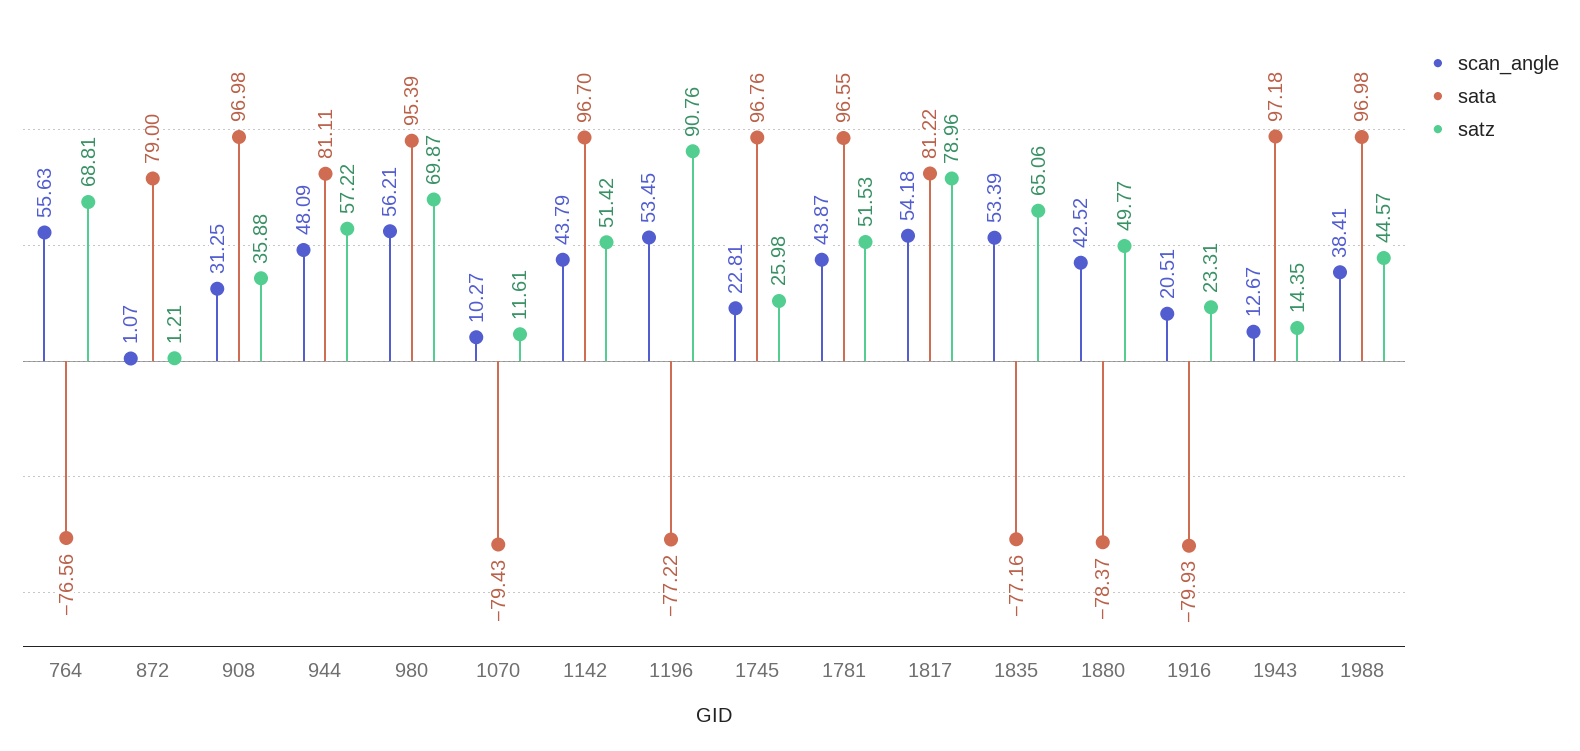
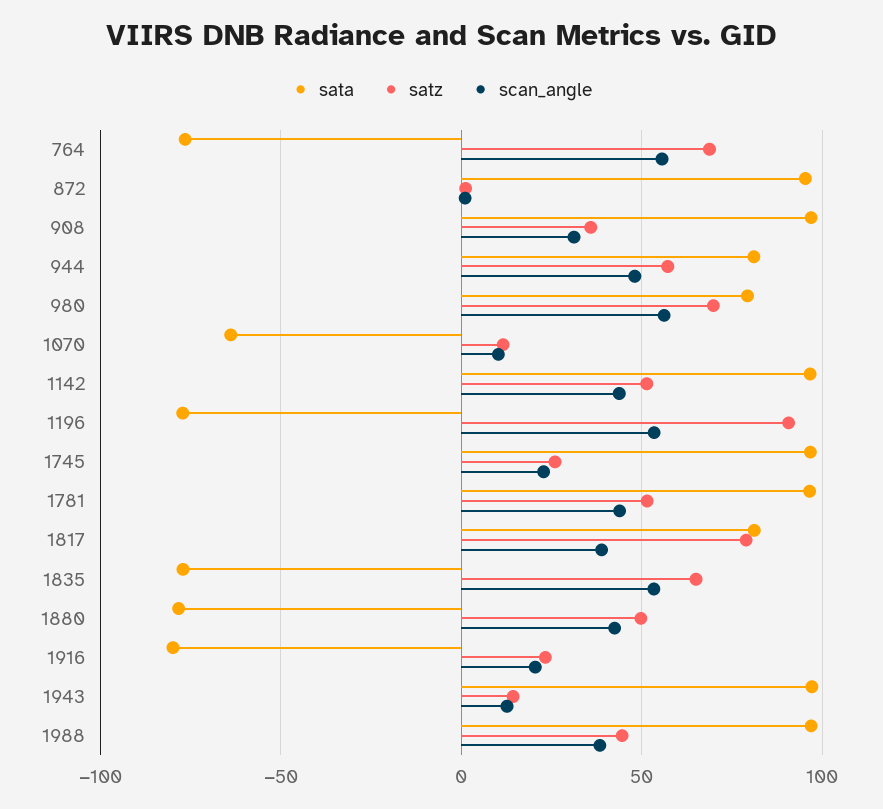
sata, 872: 79 -> 95
sata, 980: 95.39 -> 80
sata, 1070: -79.43 -> -65
scan_angle, 1817: 54.18 -> 40

